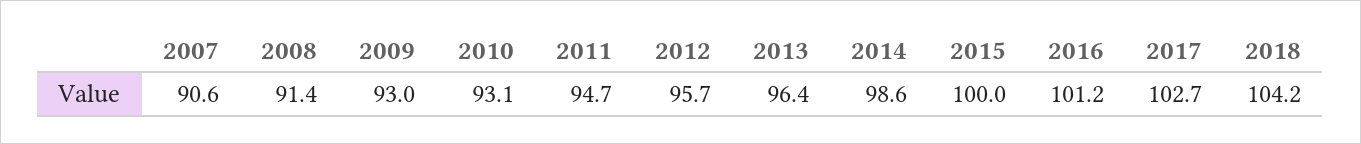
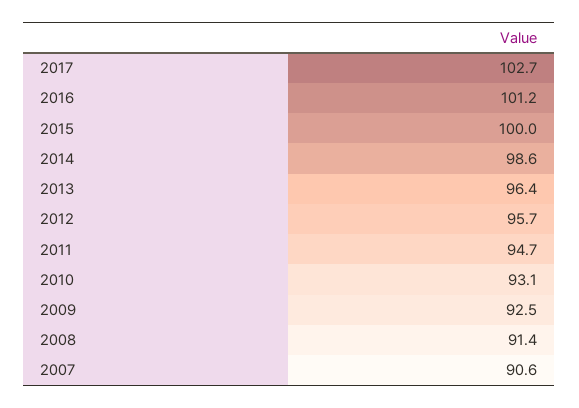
2009: 93 -> 92.5
2018: 104.2 -> none

